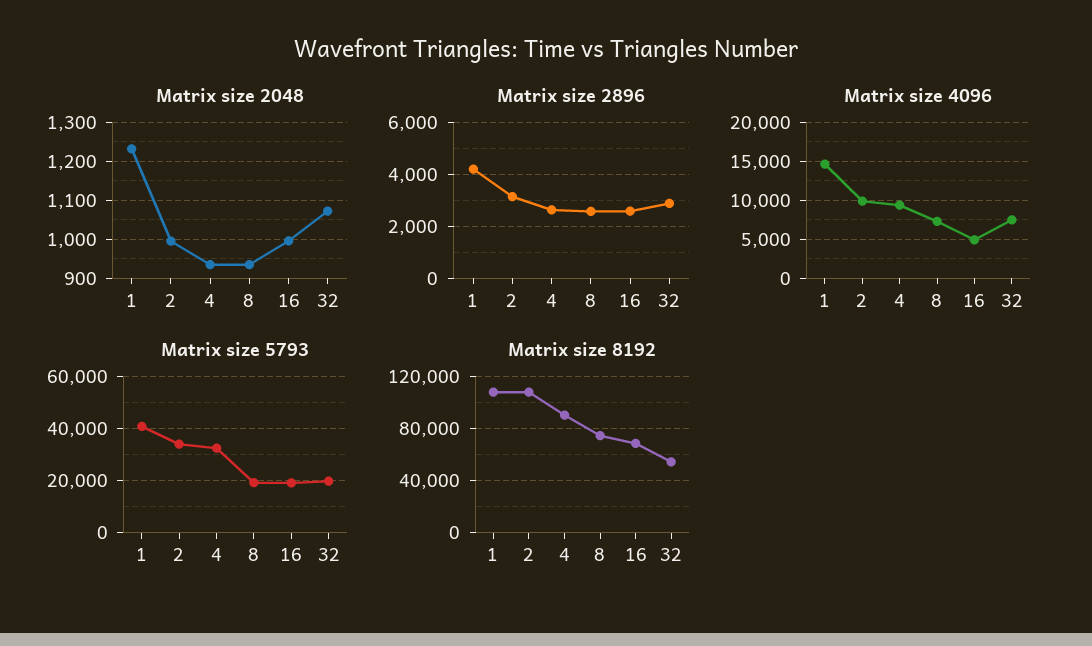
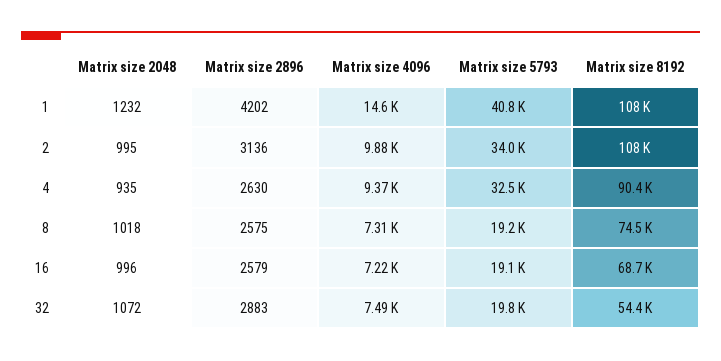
Matrix size 2048, 8: 940 -> 1018
Matrix size 4096, 16: 5000 -> 7220

